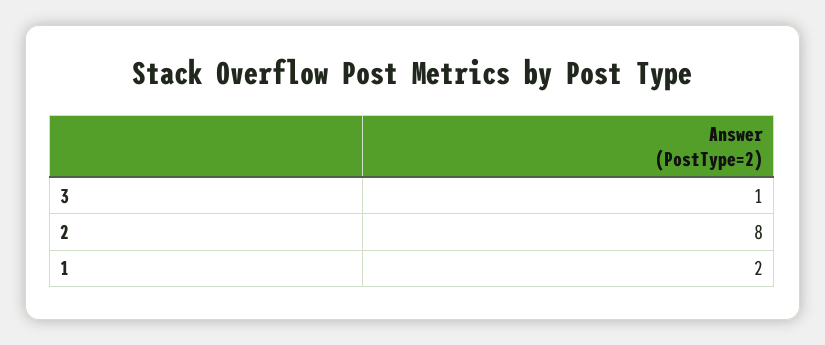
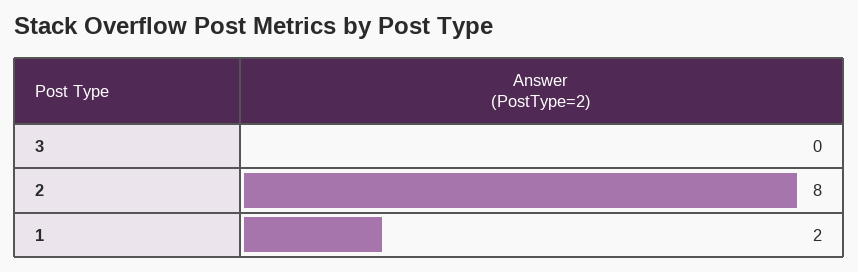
3: 1 -> 0

